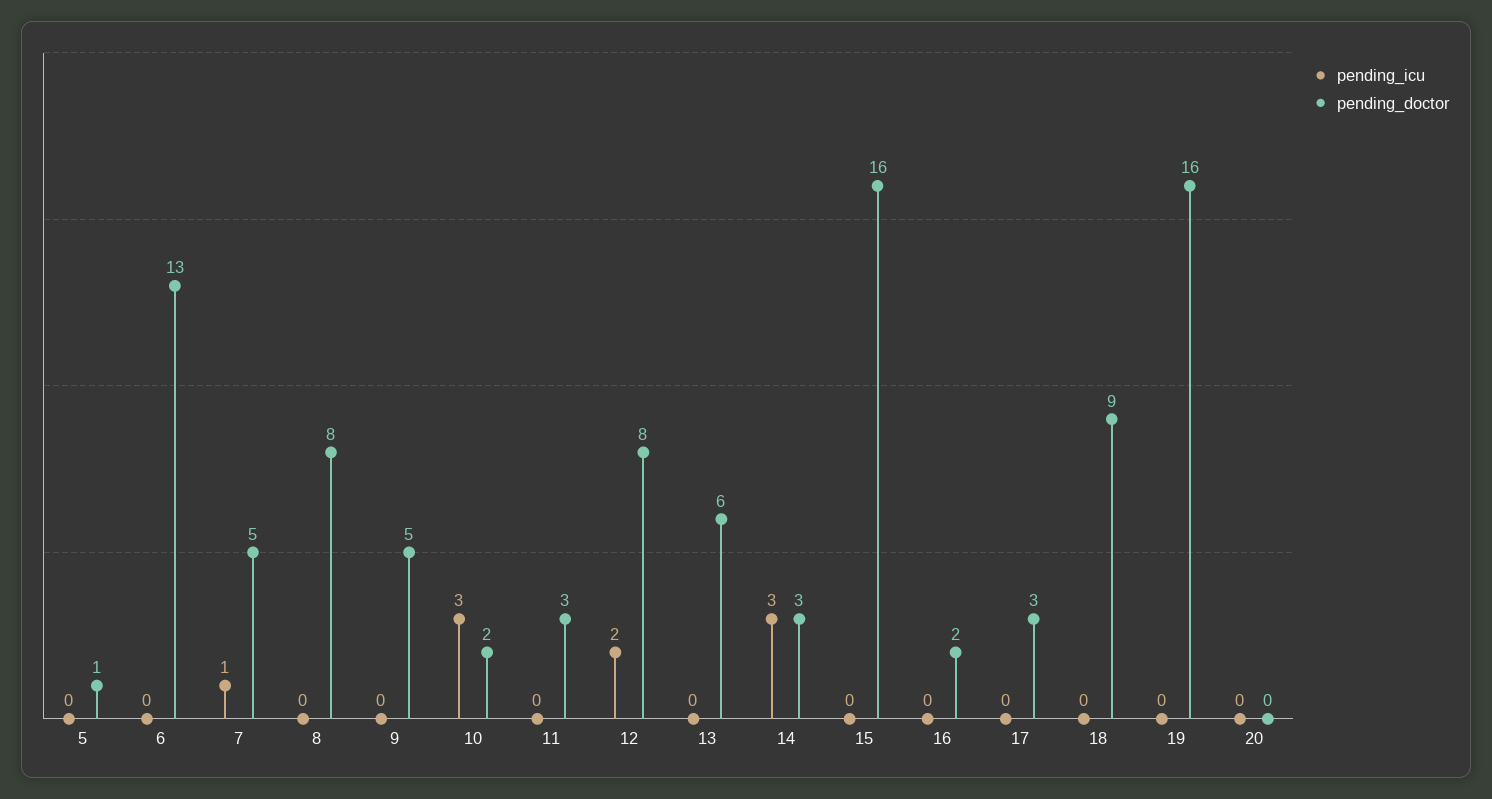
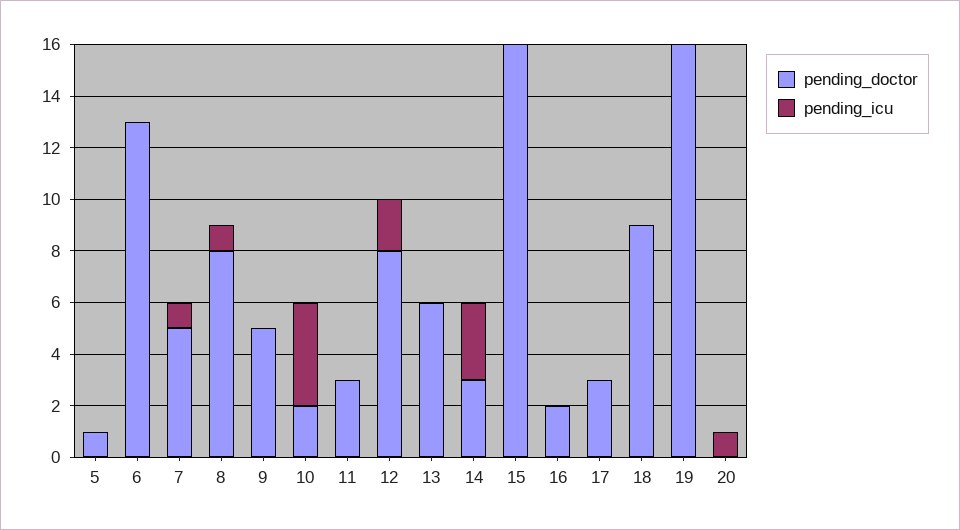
pending_icu, 8: 0 -> 1
pending_icu, 10: 3 -> 4
pending_icu, 20: 0 -> 1

